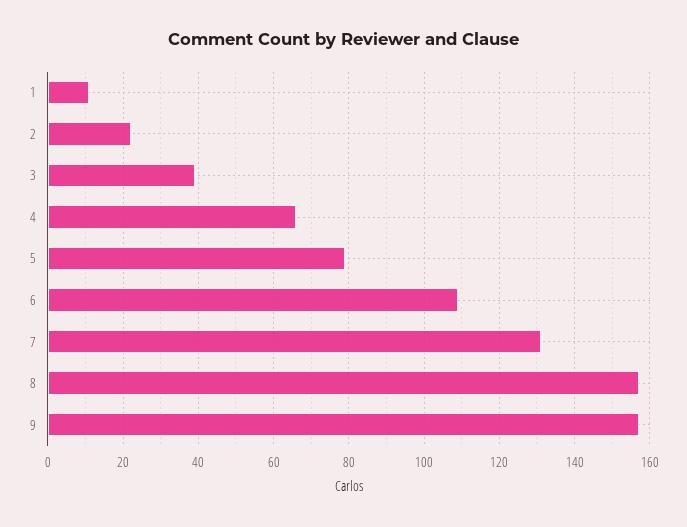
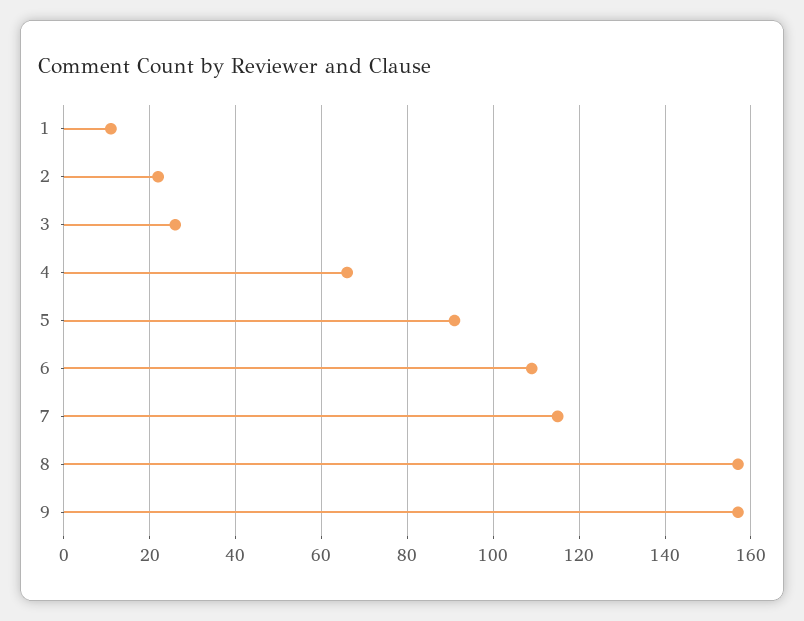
3: 40 -> 25
5: 80 -> 90
7: 130 -> 115

